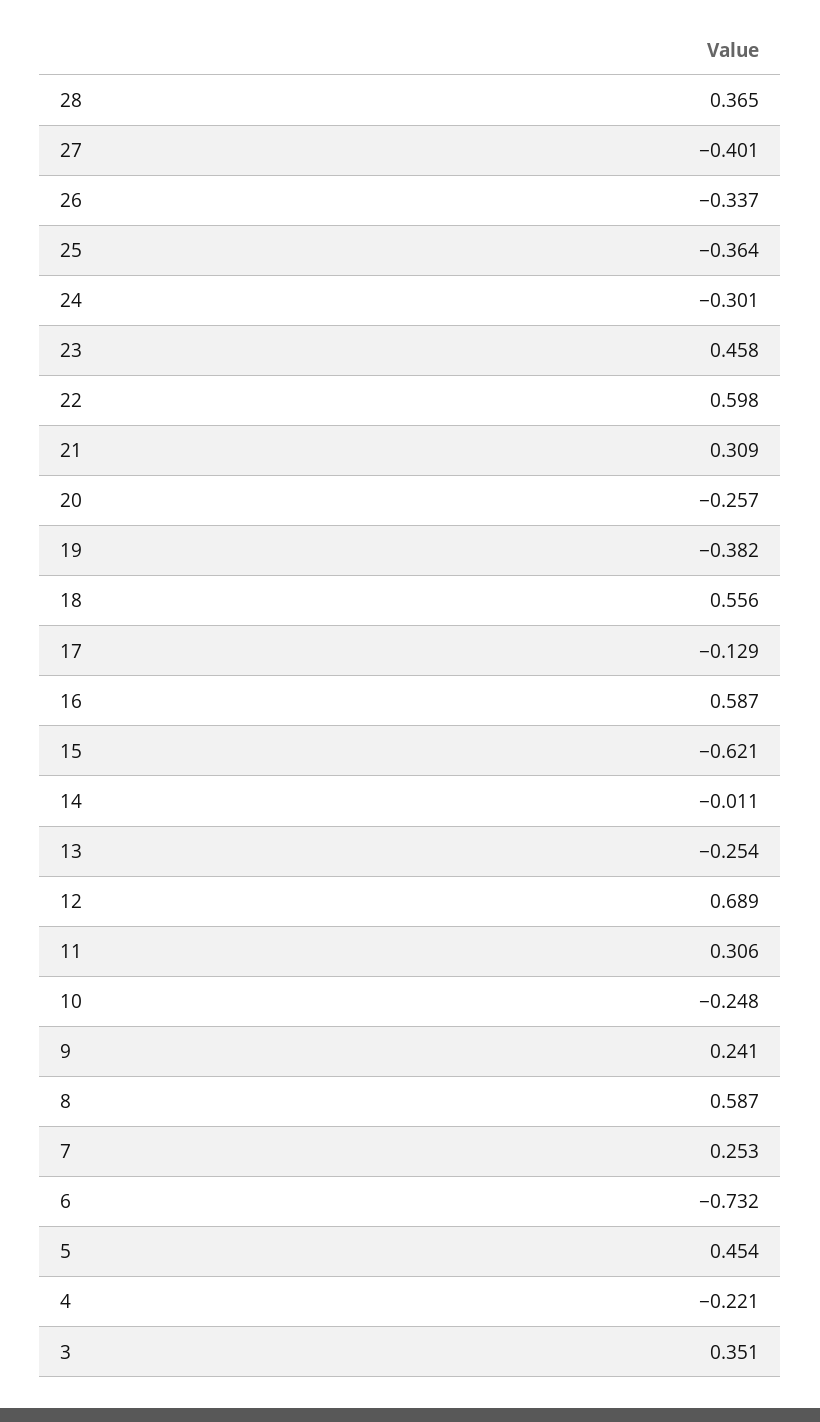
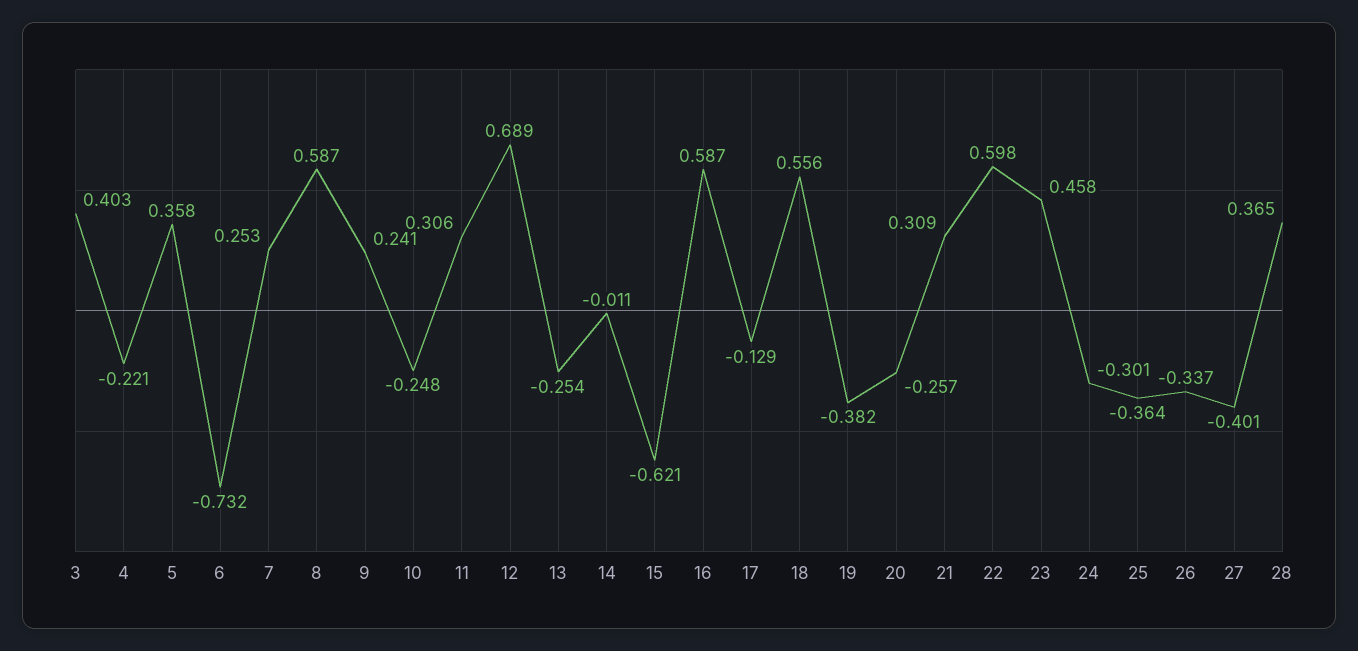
5: 0.454 -> 0.358
3: 0.351 -> 0.403

